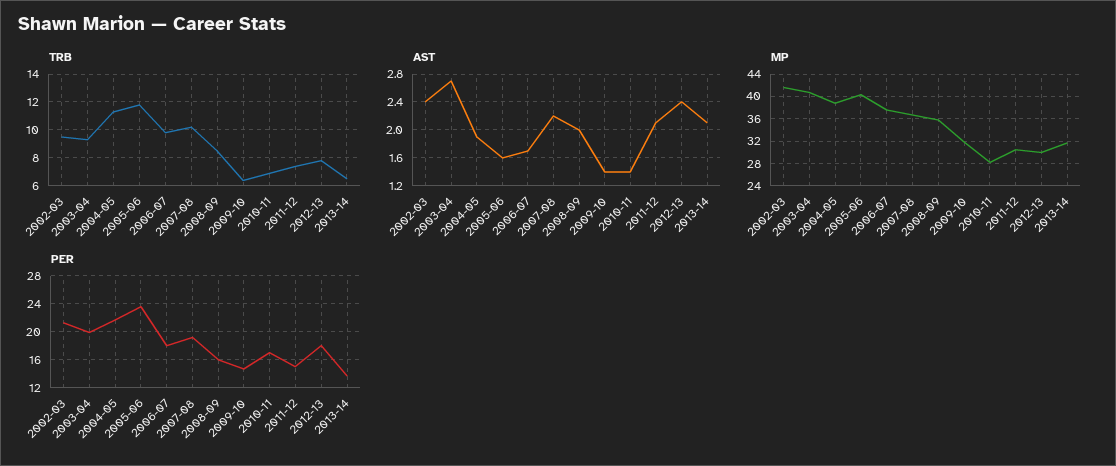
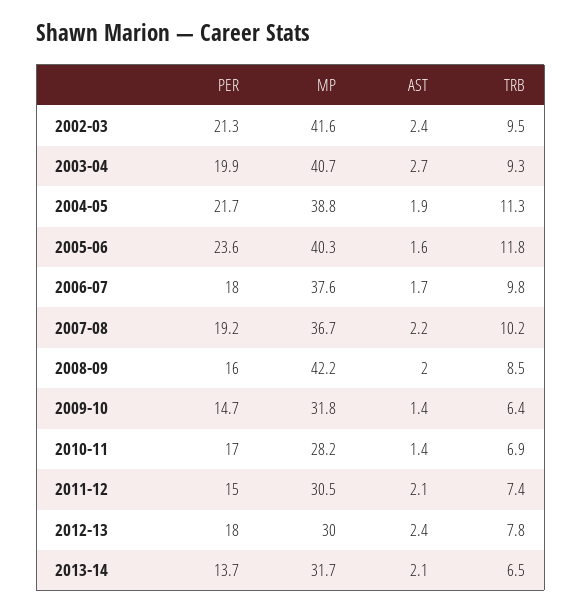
MP, 2008-09: 36 -> 42.2

